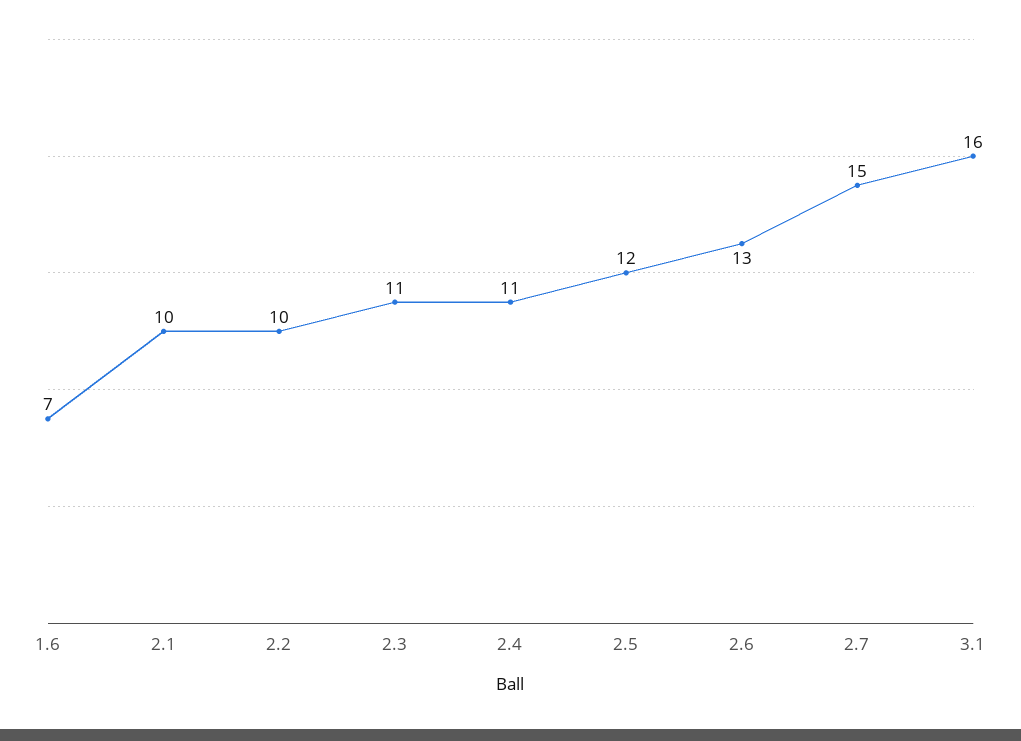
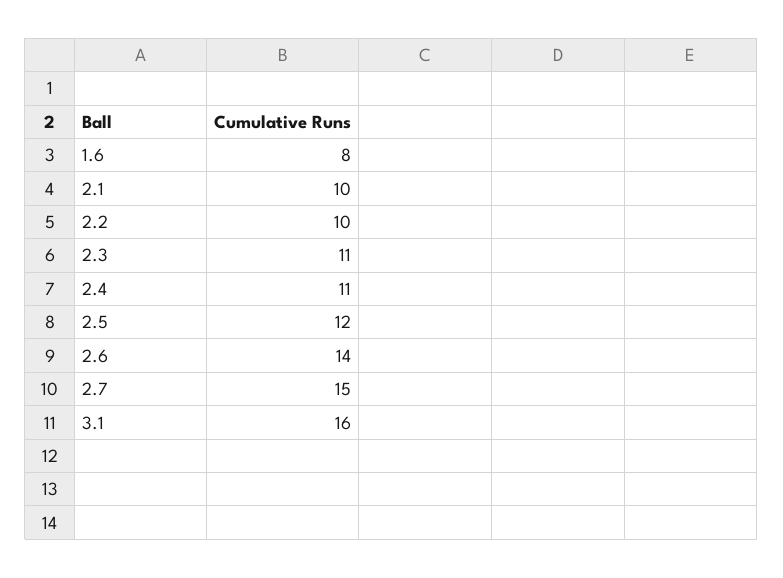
1.6: 7 -> 8
2.6: 13 -> 14

